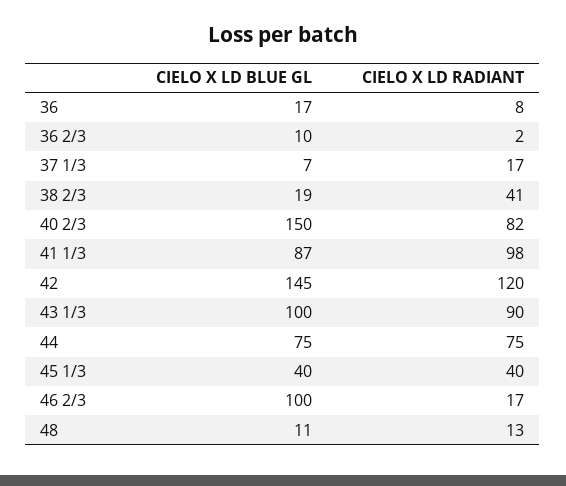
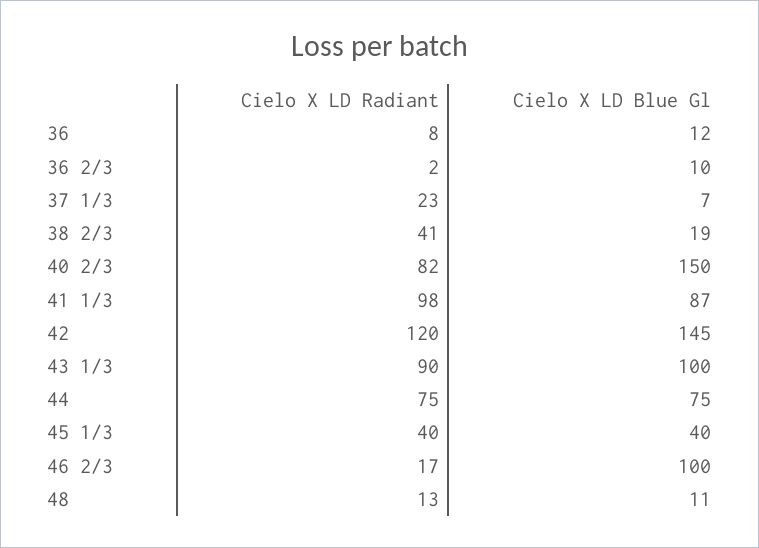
CIELO X LD BLUE GL, 36: 17 -> 12
CIELO X LD RADIANT, 37 1/3: 17 -> 23

